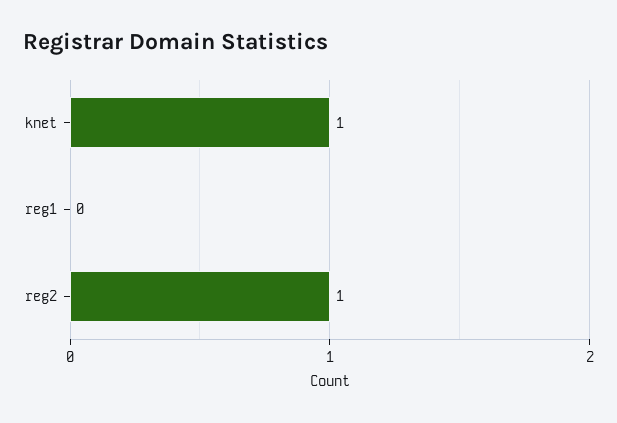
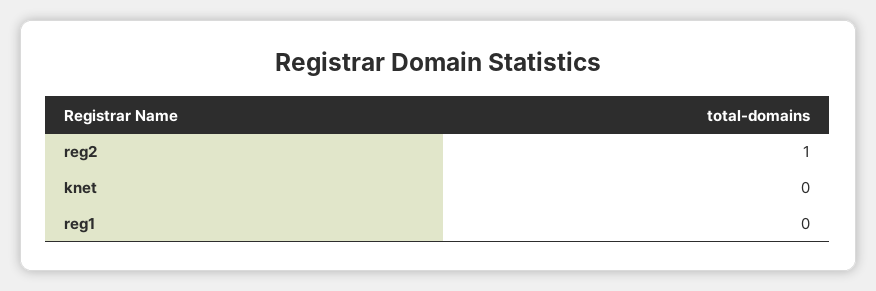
knet: 1 -> 0

